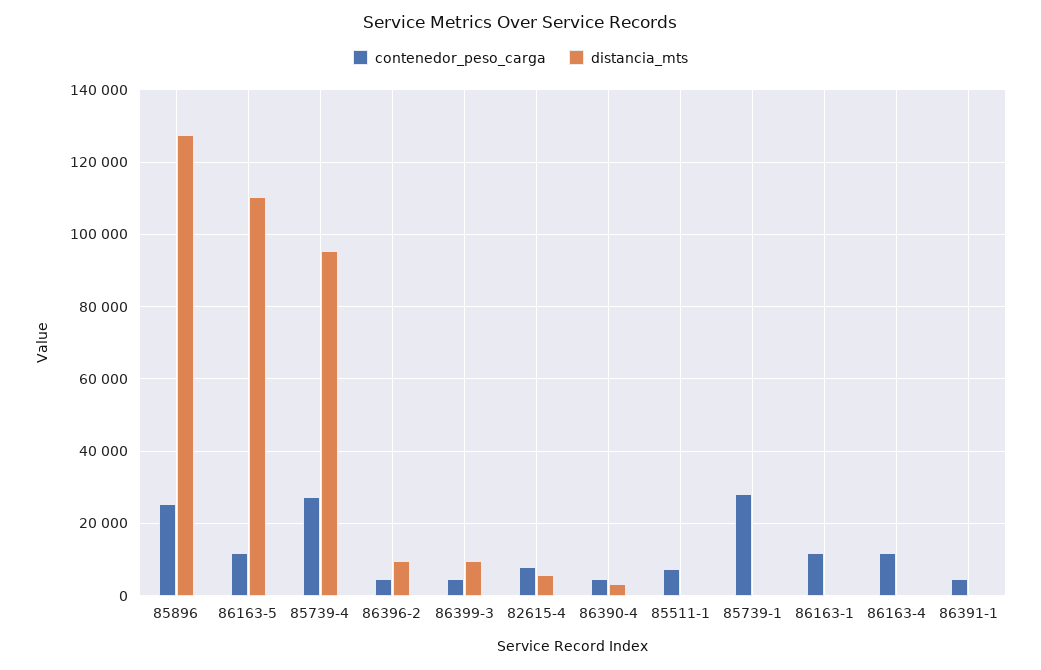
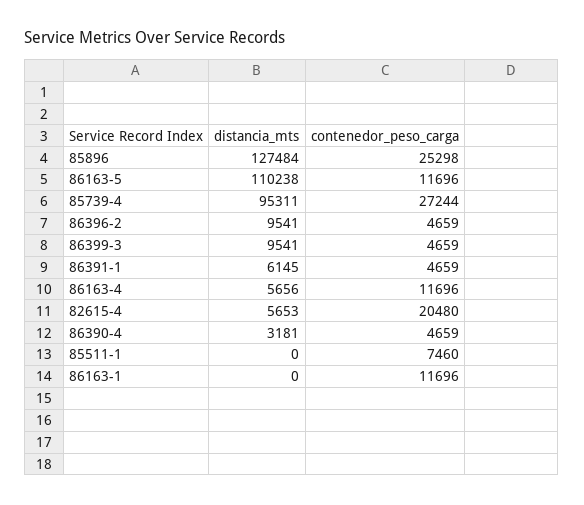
contenedor_peso_carga, 82615-4: 8000 -> 20480
contenedor_peso_carga, 85739-1: 28000 -> none
distancia_mts, 85739-1: 0 -> none
distancia_mts, 86163-4: 0 -> 5656
distancia_mts, 86391-1: 0 -> 6145

